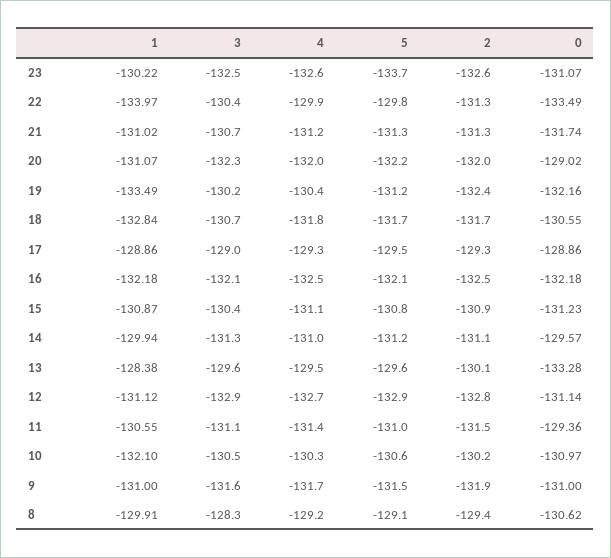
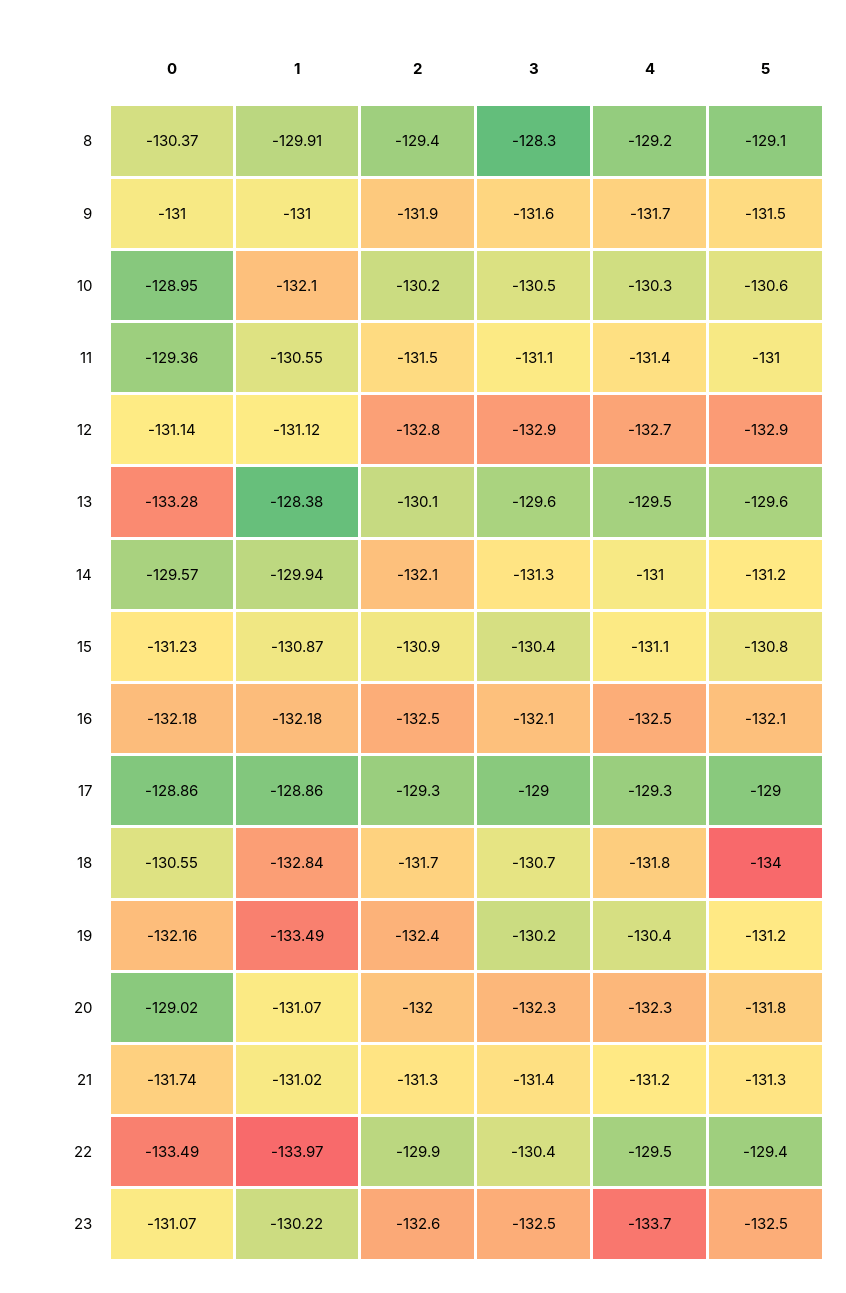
4, 23: -132.6 -> -133.7
5, 23: -133.7 -> -132.5
4, 22: -129.9 -> -129.5
5, 22: -129.8 -> -129.4
2, 22: -131.3 -> -129.9
3, 21: -130.7 -> -131.4
4, 20: -132 -> -132.3
5, 20: -132.2 -> -131.8
5, 18: -131.7 -> -134
5, 17: -129.5 -> -129
2, 14: -131.1 -> -132.1
0, 10: -130.97 -> -128.95
0, 8: -130.62 -> -130.37

